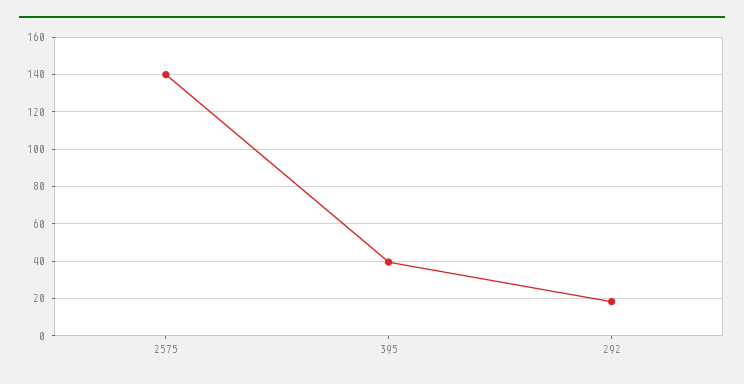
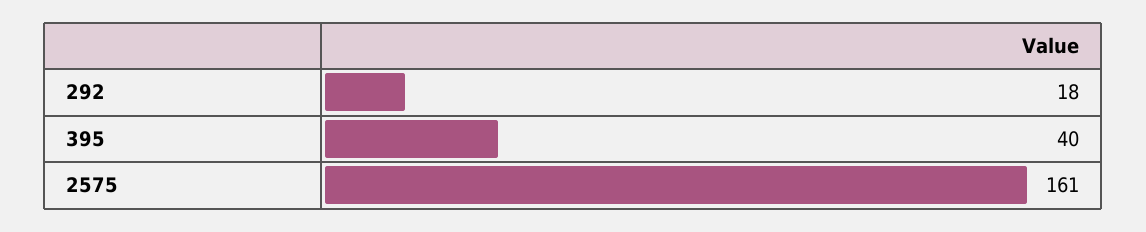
2575: 140 -> 161

